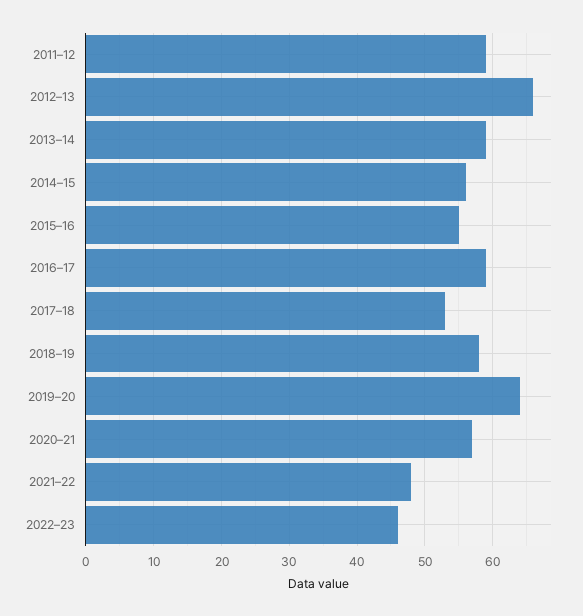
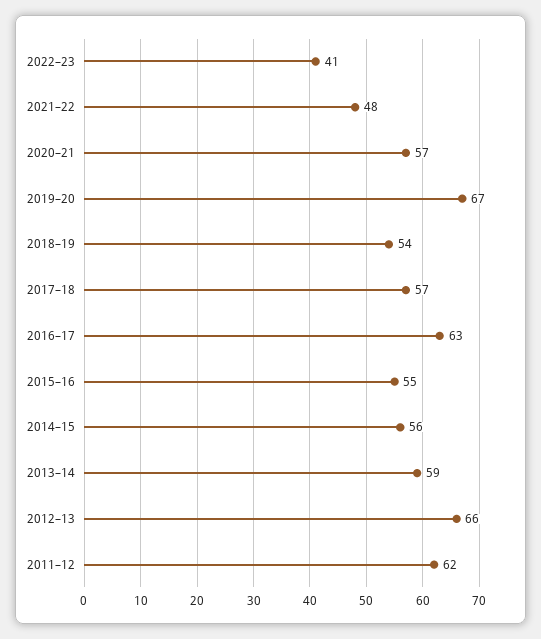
2011–12: 59 -> 62
2016–17: 59 -> 63
2017–18: 53 -> 57
2018–19: 58 -> 54
2019–20: 64 -> 67
2022–23: 46 -> 41

